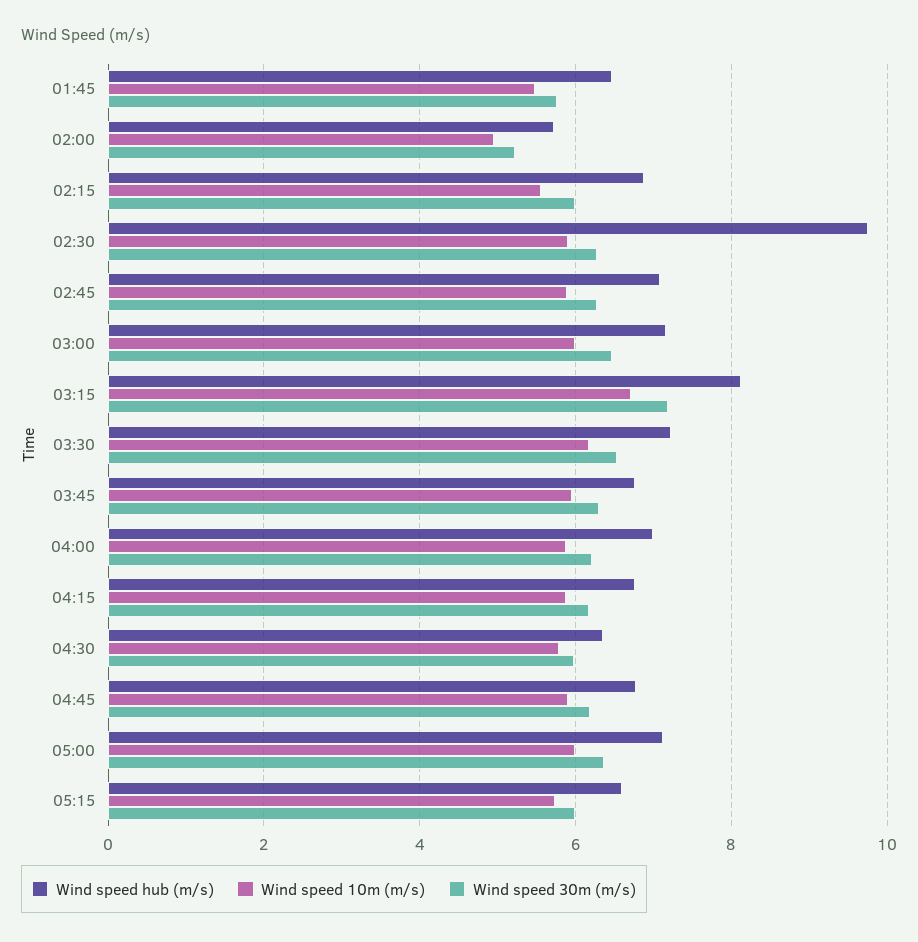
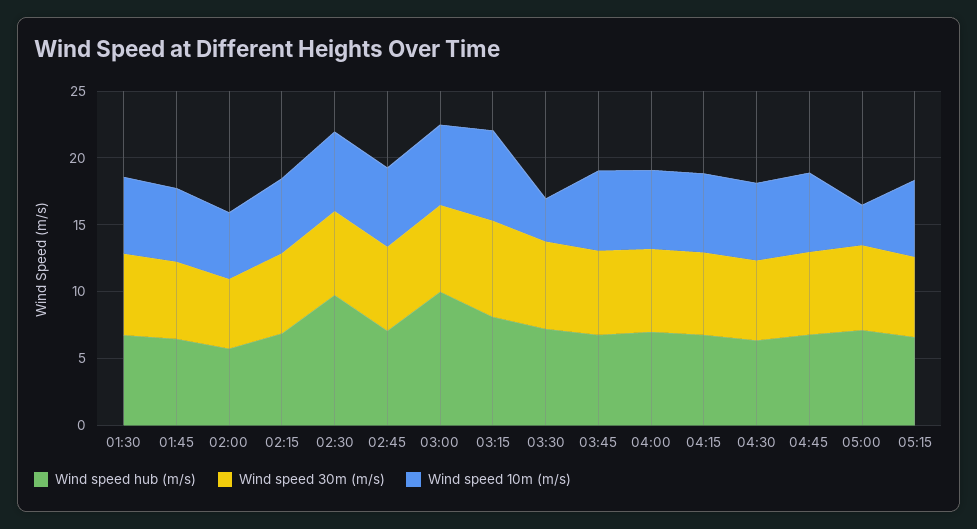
Wind speed hub (m/s), 03:00: 7.2 -> 10
Wind speed 10m (m/s), 03:30: 6.2 -> 3
Wind speed 10m (m/s), 05:00: 6 -> 3
Wind speed hub (m/s), 01:30: none -> 7
Wind speed 30m (m/s), 01:30: none -> 6
Wind speed 10m (m/s), 01:30: none -> 6

